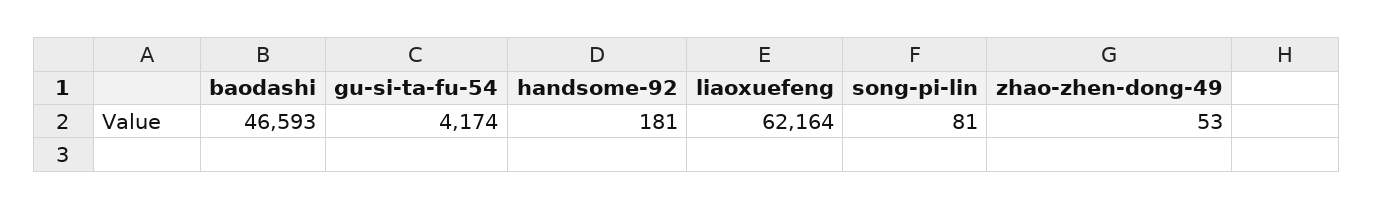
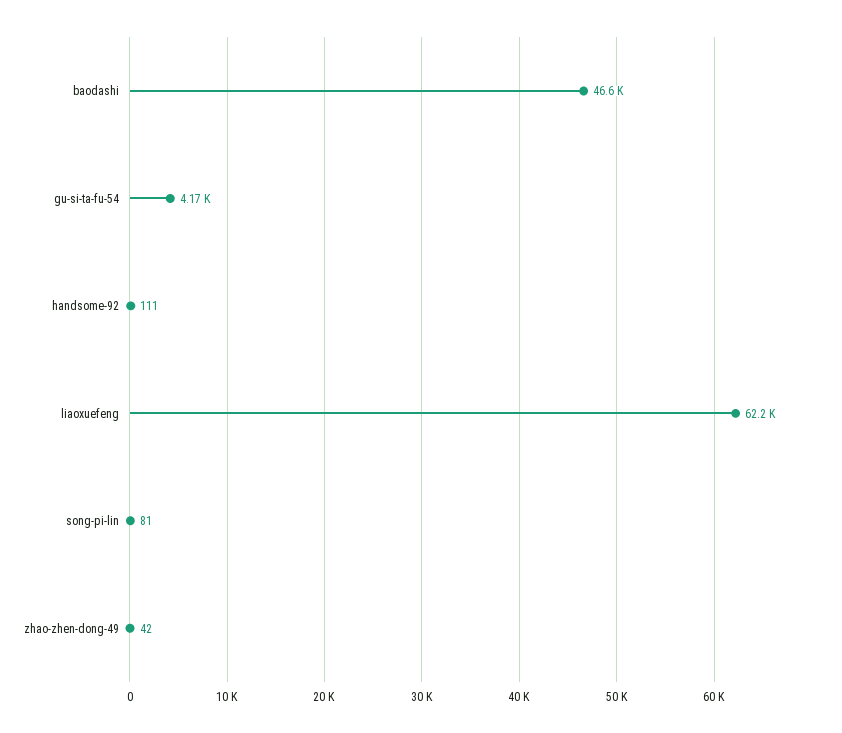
handsome-92: 181 -> 111
zhao-zhen-dong-49: 53 -> 42

